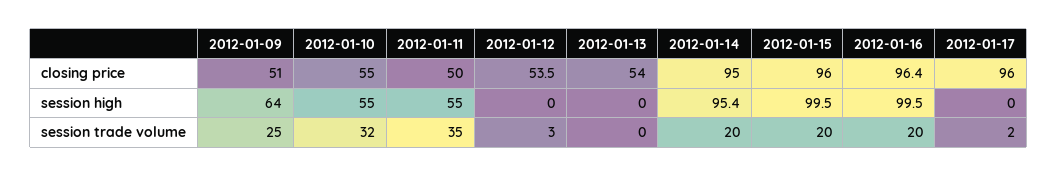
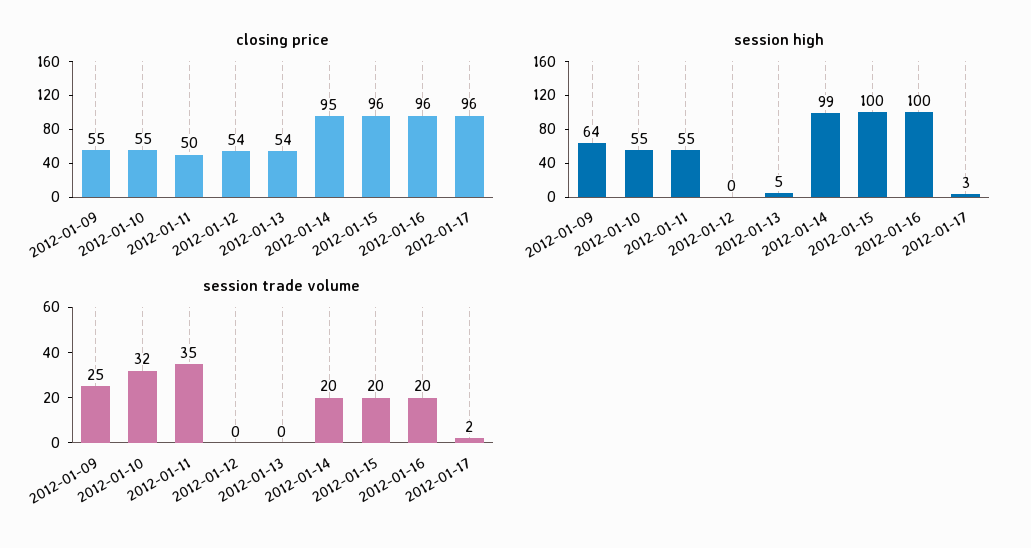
closing price, 2012-01-09: 51 -> 55
session high, 2012-01-13: 0 -> 5
session high, 2012-01-14: 95.4 -> 99
session high, 2012-01-17: 0 -> 3
session trade volume, 2012-01-12: 3 -> 0

